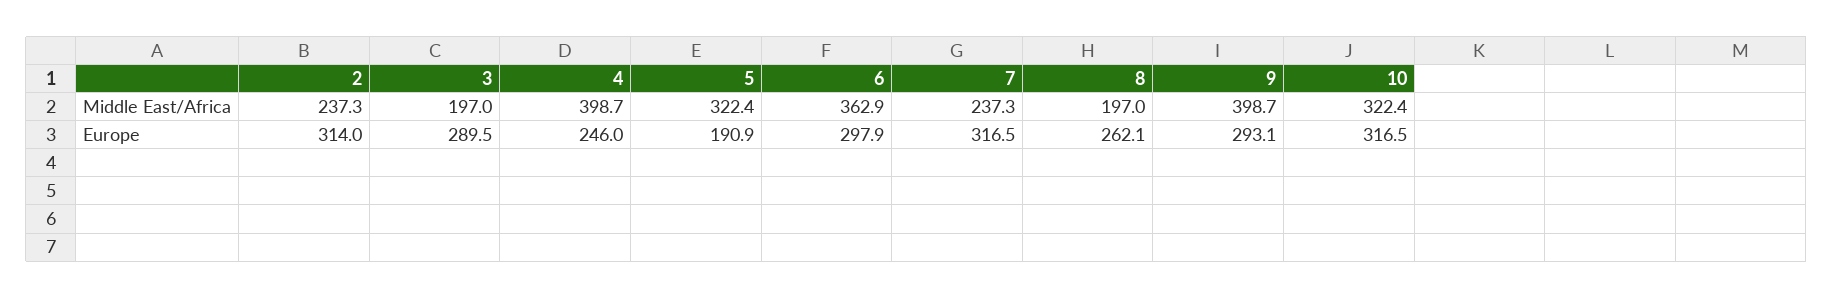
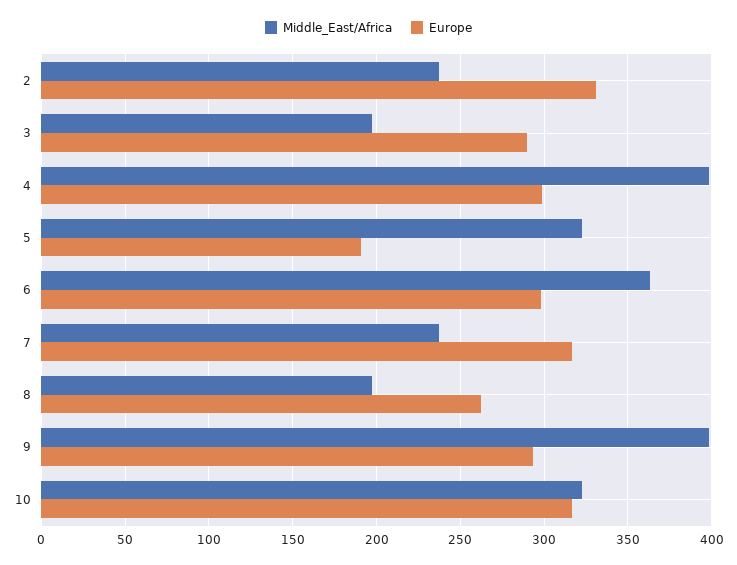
Europe, 2: 314 -> 330
Europe, 4: 246 -> 300

